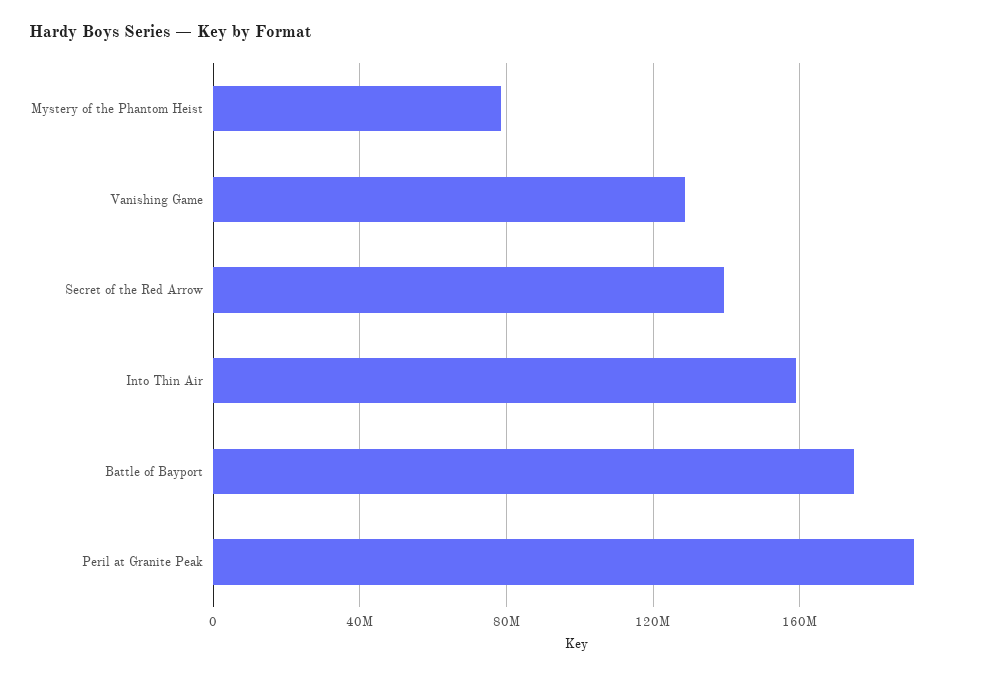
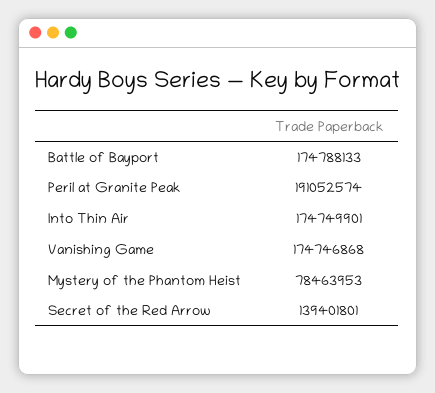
Vanishing Game: 130000000 -> 174746868
Into Thin Air: 160000000 -> 174749901

